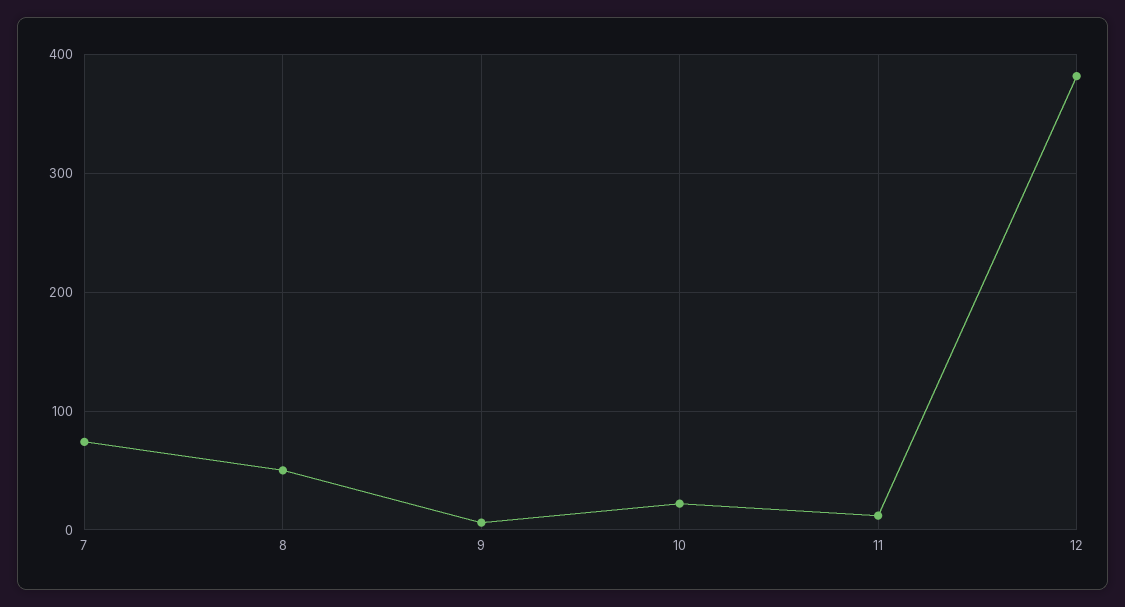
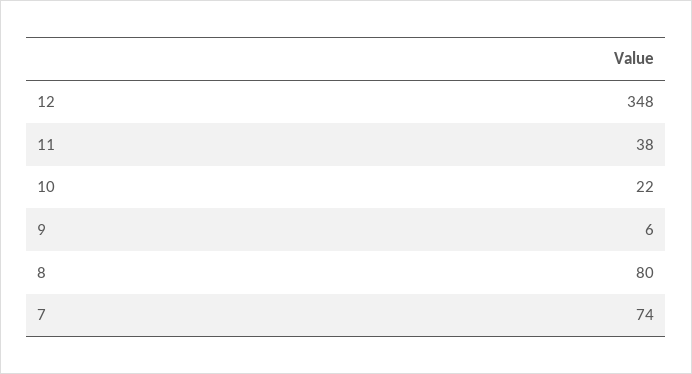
8: 50 -> 80
11: 10 -> 38
12: 380 -> 348

